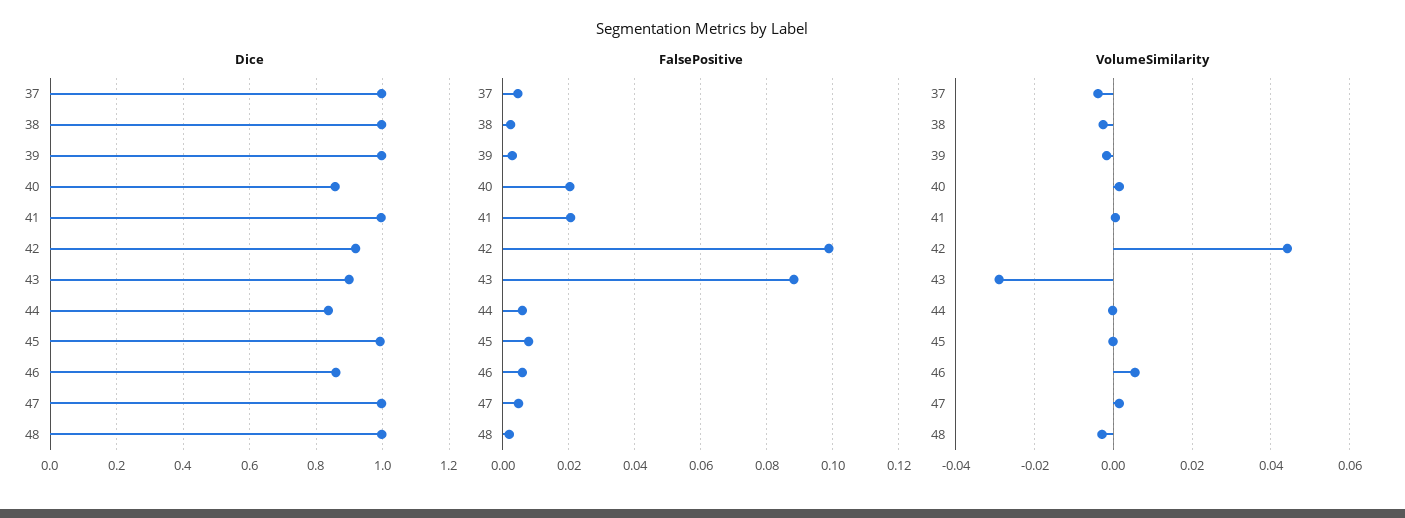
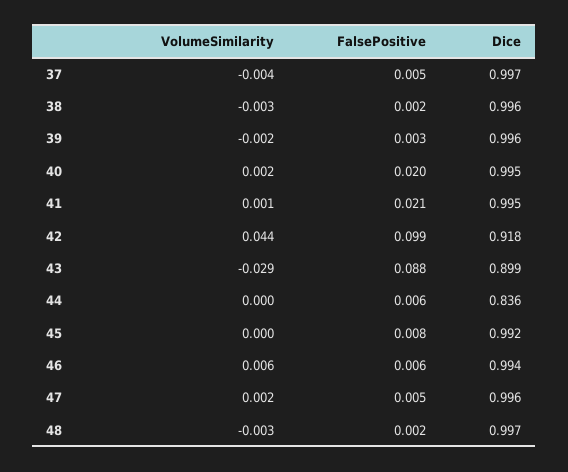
Dice, 40: 0.86 -> 0.995
Dice, 46: 0.86 -> 0.994

